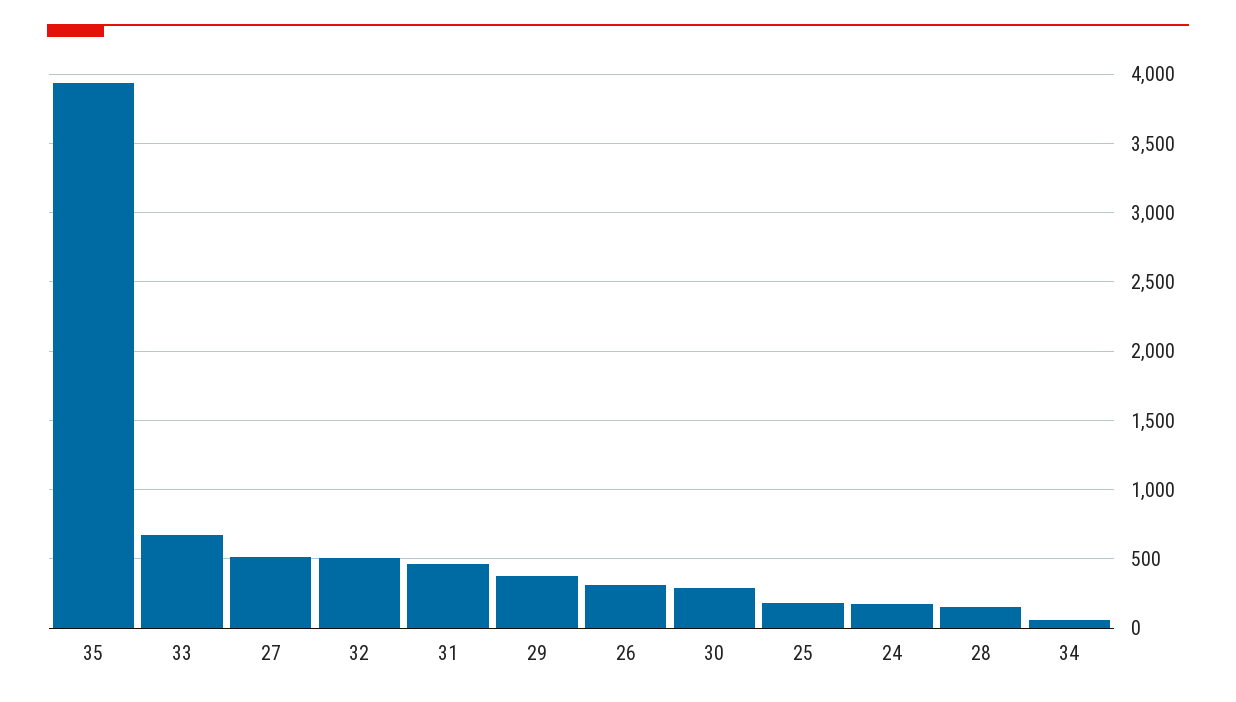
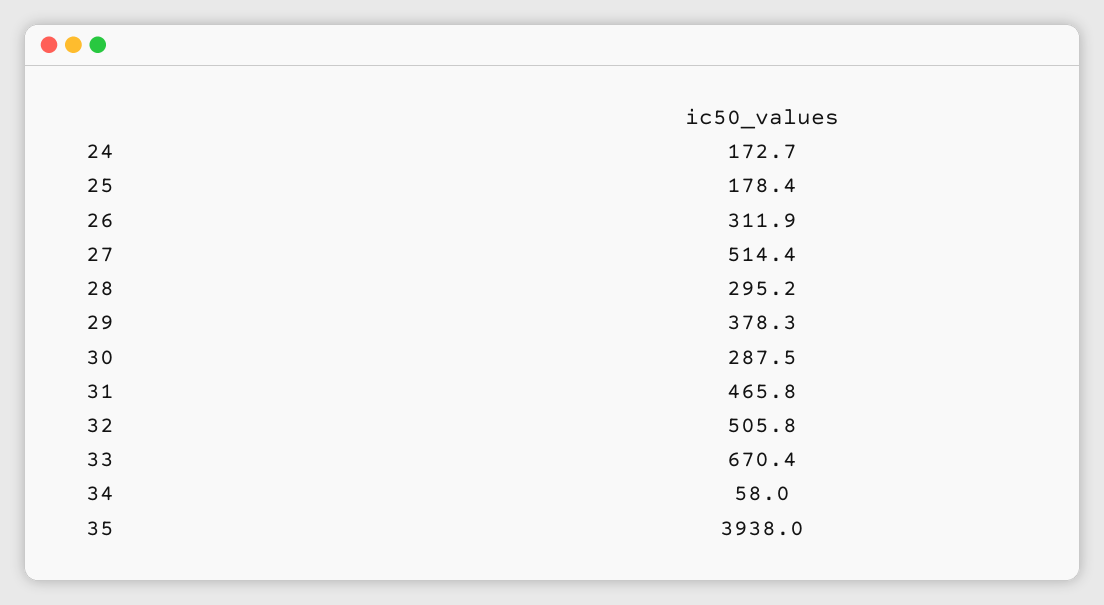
28: 150 -> 295.2

